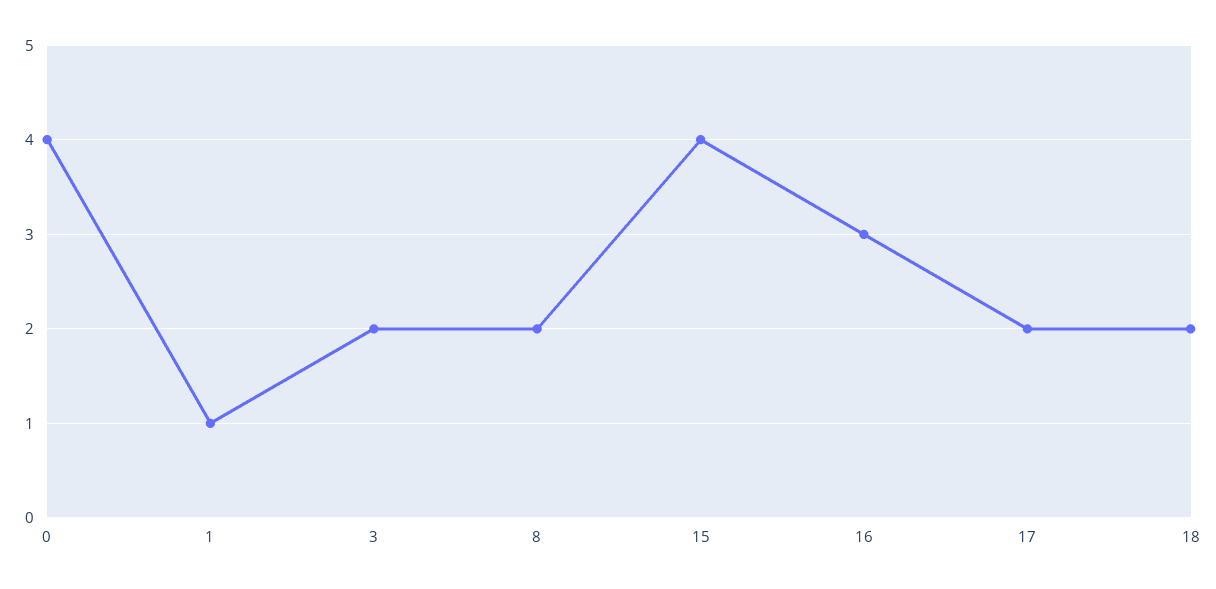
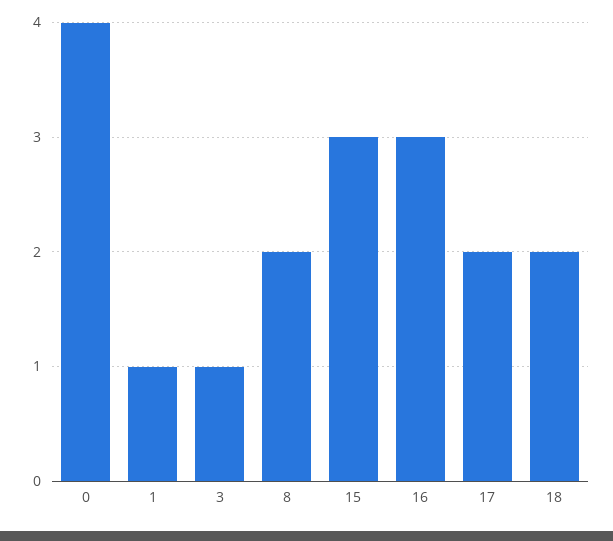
3: 2 -> 1
15: 4 -> 3

